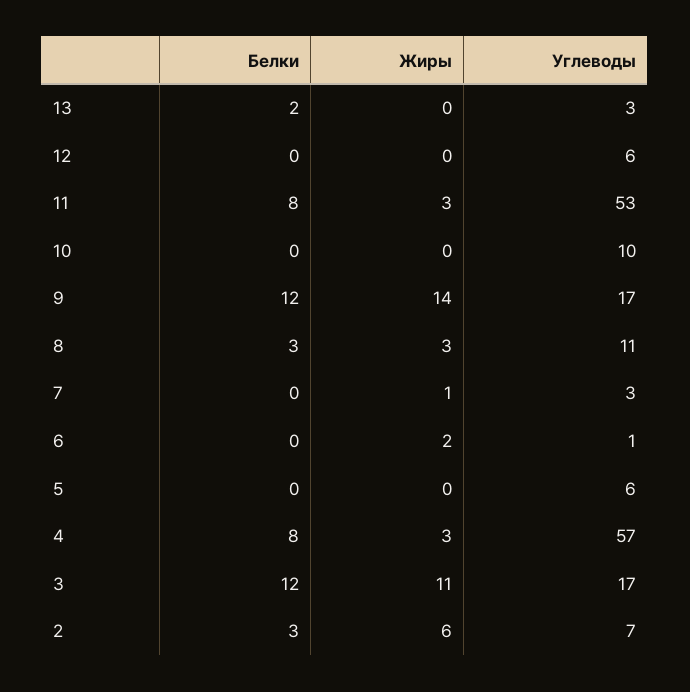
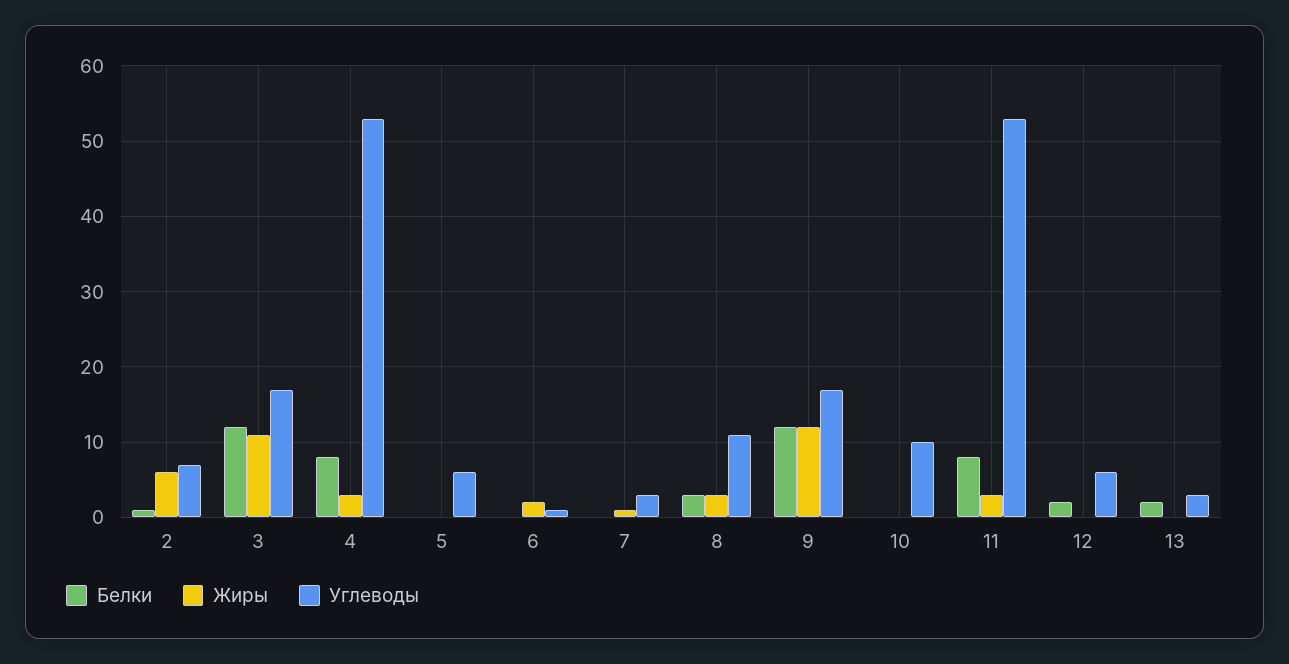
Белки, 12: 0 -> 2
Жиры, 9: 14 -> 12
Углеводы, 4: 57 -> 53
Белки, 2: 3 -> 1

